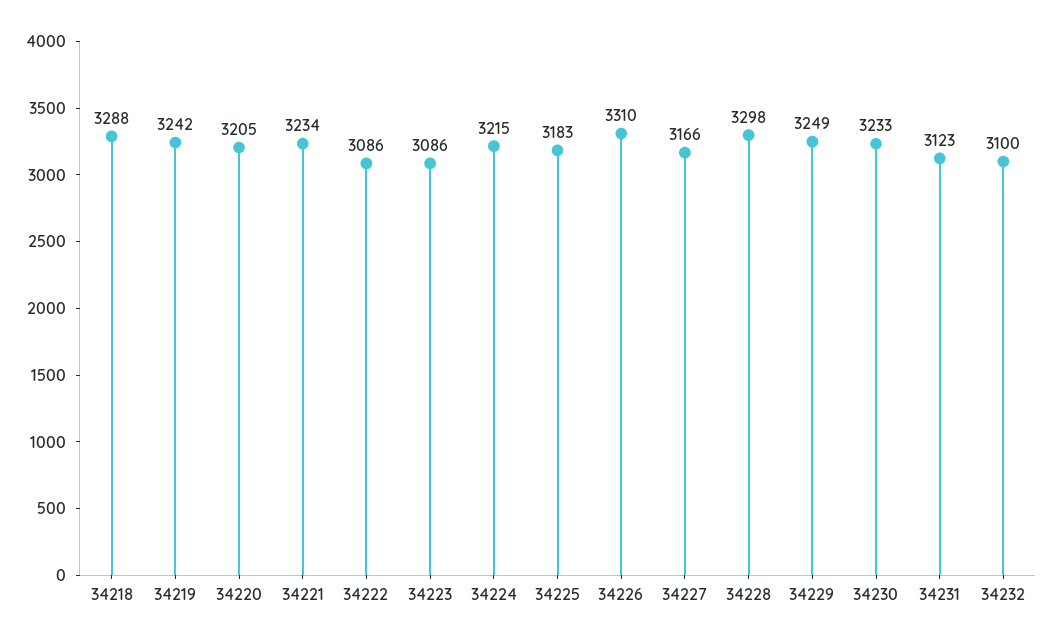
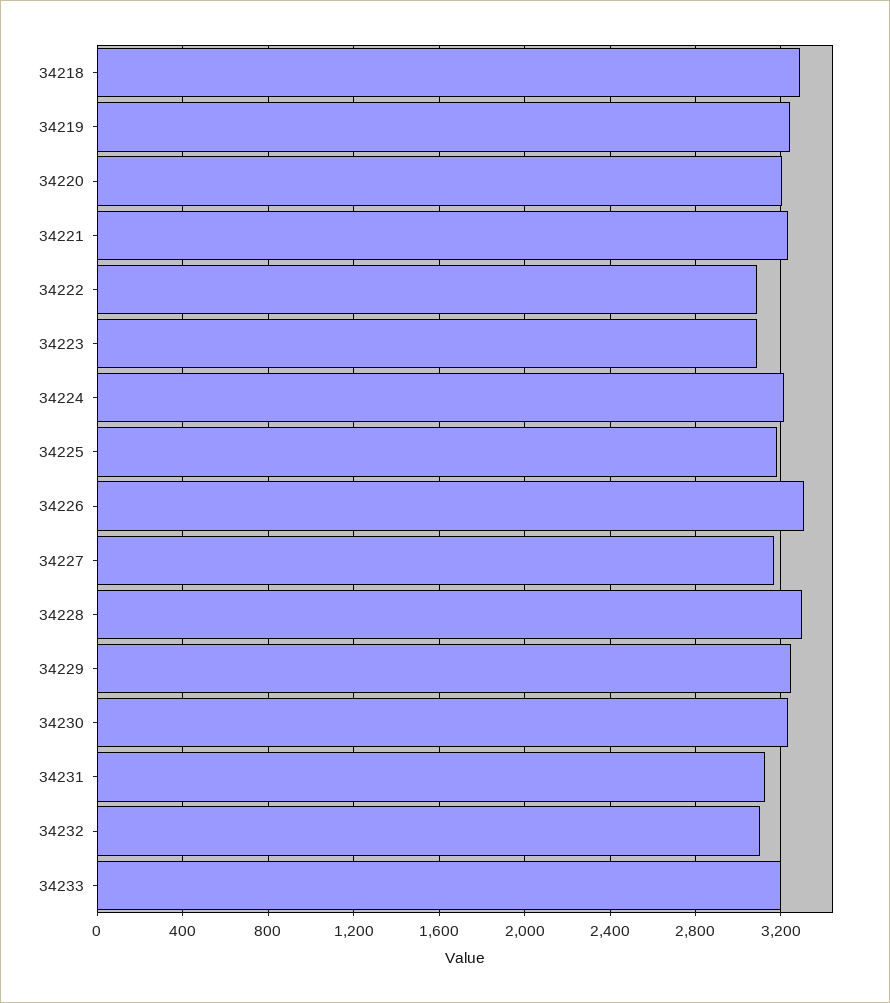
34233: none -> 3200

